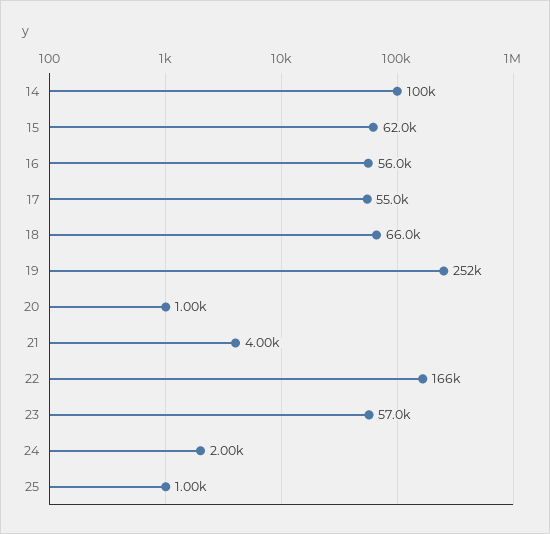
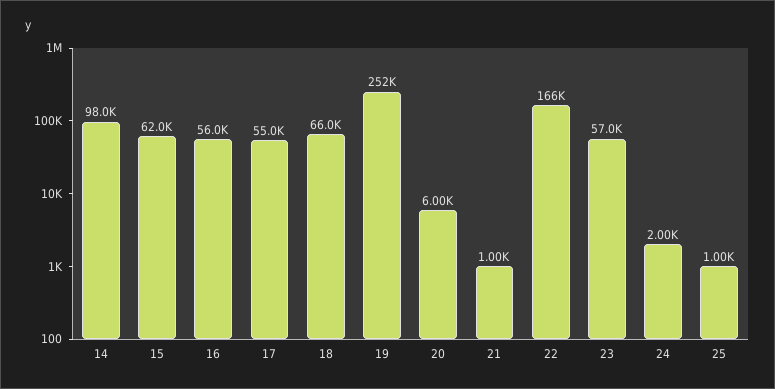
14: 100000 -> 98000
20: 1000 -> 6000
21: 4000 -> 1000

